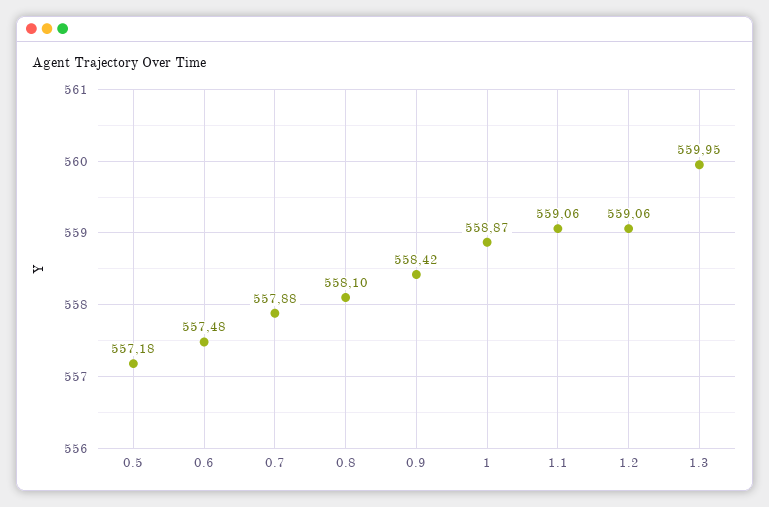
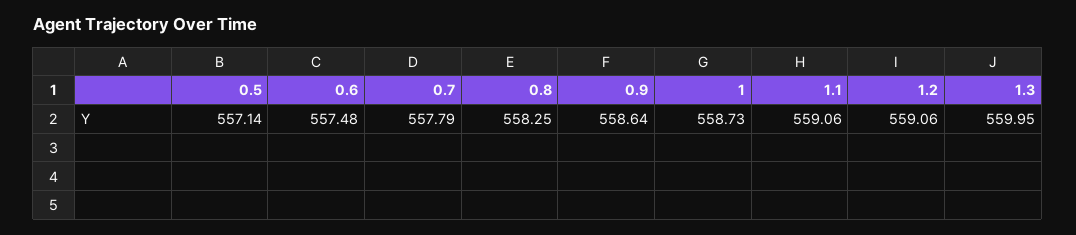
0.5: 557.18 -> 557.14
0.7: 557.88 -> 557.79
0.8: 558.1 -> 558.25
0.9: 558.42 -> 558.64
1: 558.87 -> 558.73

